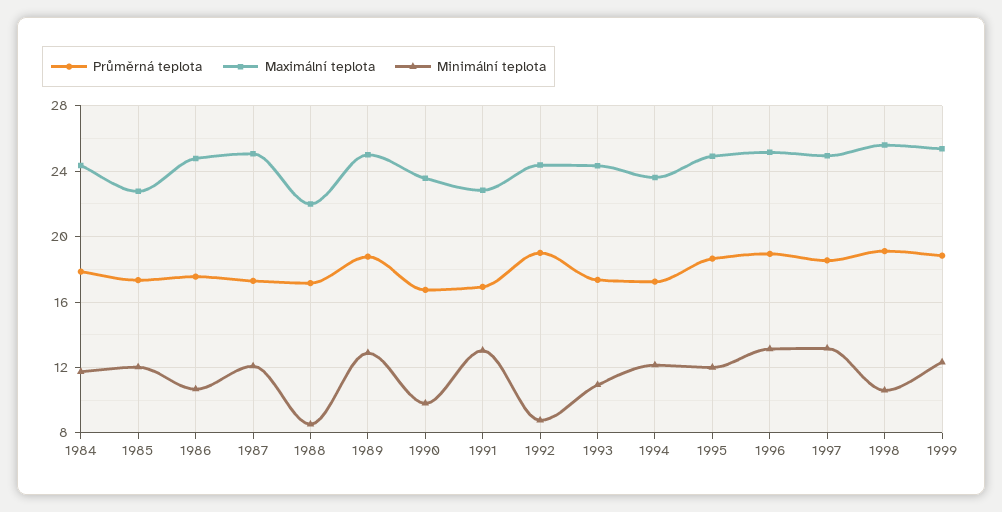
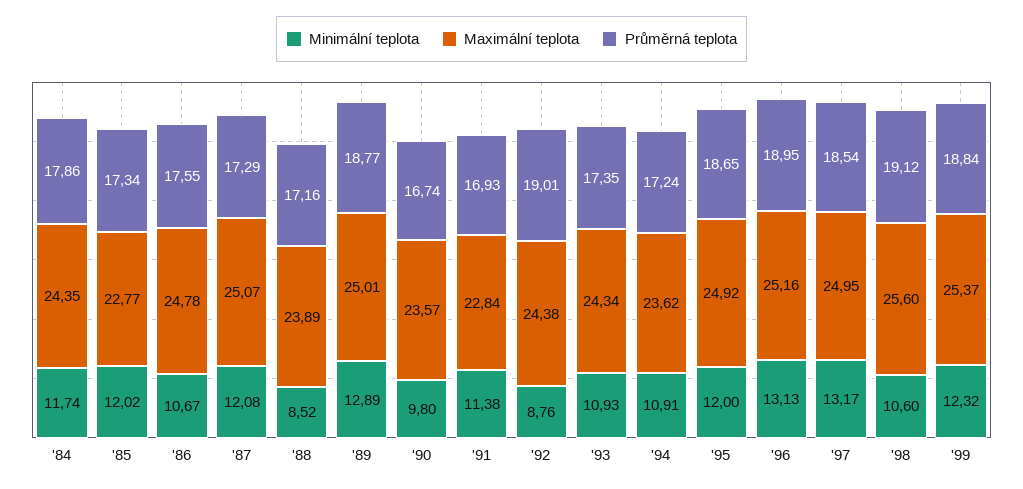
Maximální teplota, 1988: 22 -> 23.89
Minimální teplota, 1991: 13 -> 11.38
Minimální teplota, 1994: 12 -> 10.91

